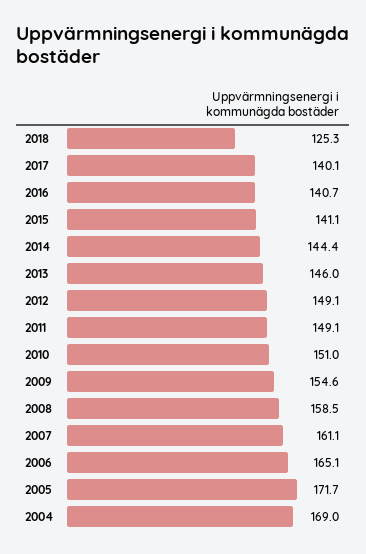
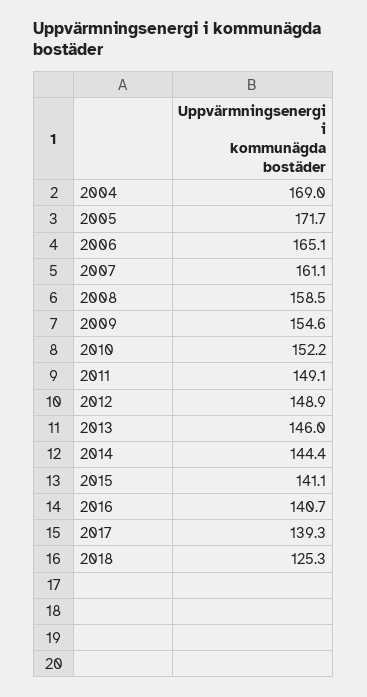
2017: 140.1 -> 139.3
2012: 149.1 -> 148.9
2010: 151 -> 152.2

